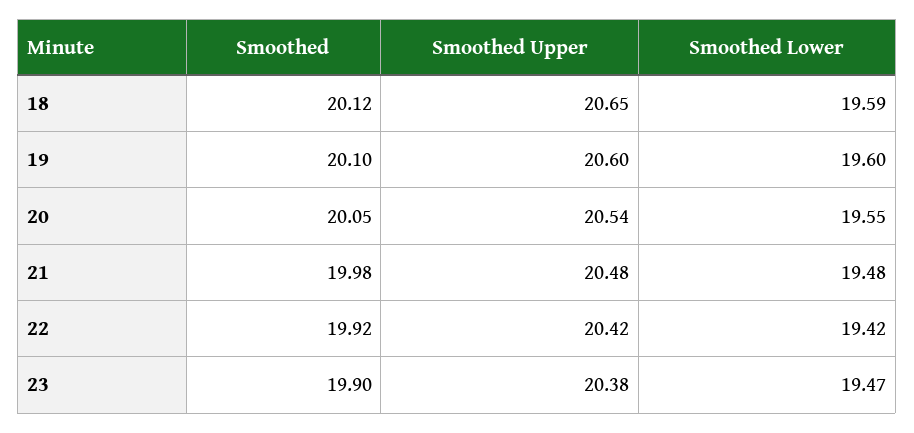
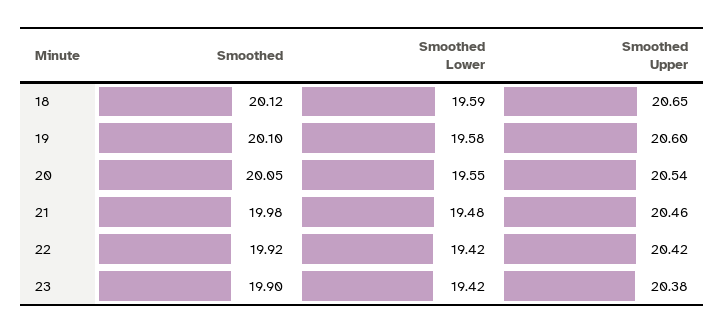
Smoothed Lower, 19: 19.6 -> 19.58
Smoothed Upper, 21: 20.48 -> 20.46
Smoothed Lower, 23: 19.47 -> 19.42

